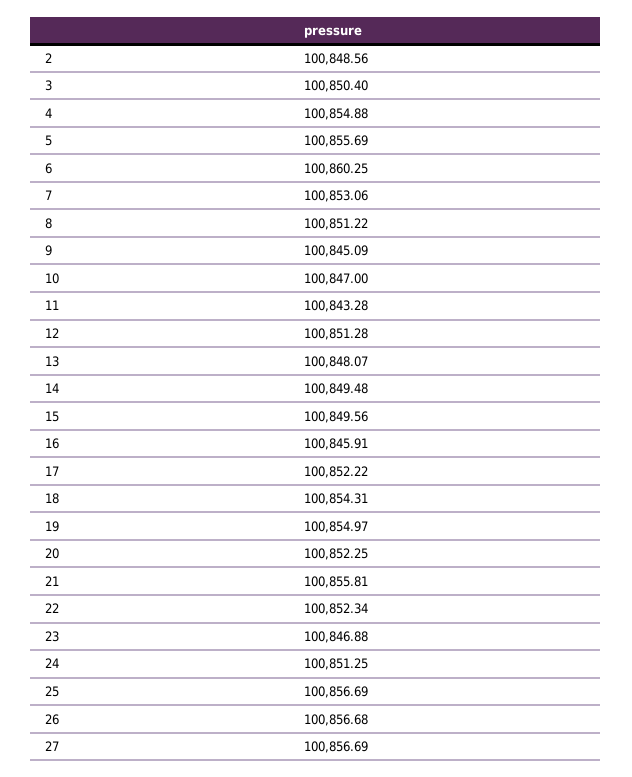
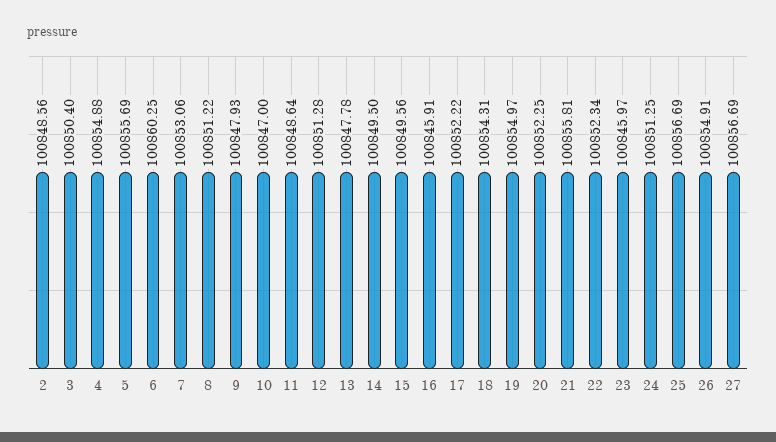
9: 100845.09 -> 100847.93
11: 100843.28 -> 100848.64
13: 100848.07 -> 100847.78
14: 100849.48 -> 100849.5
23: 100846.88 -> 100845.97
26: 100856.68 -> 100854.91

